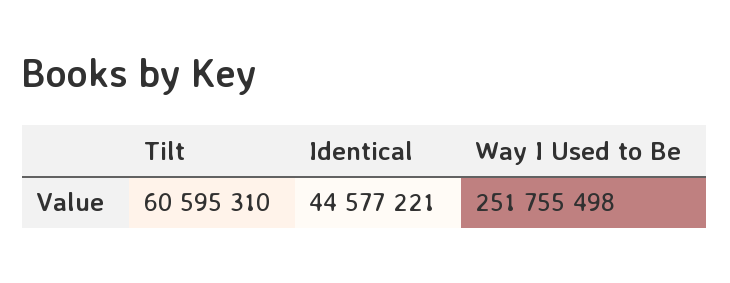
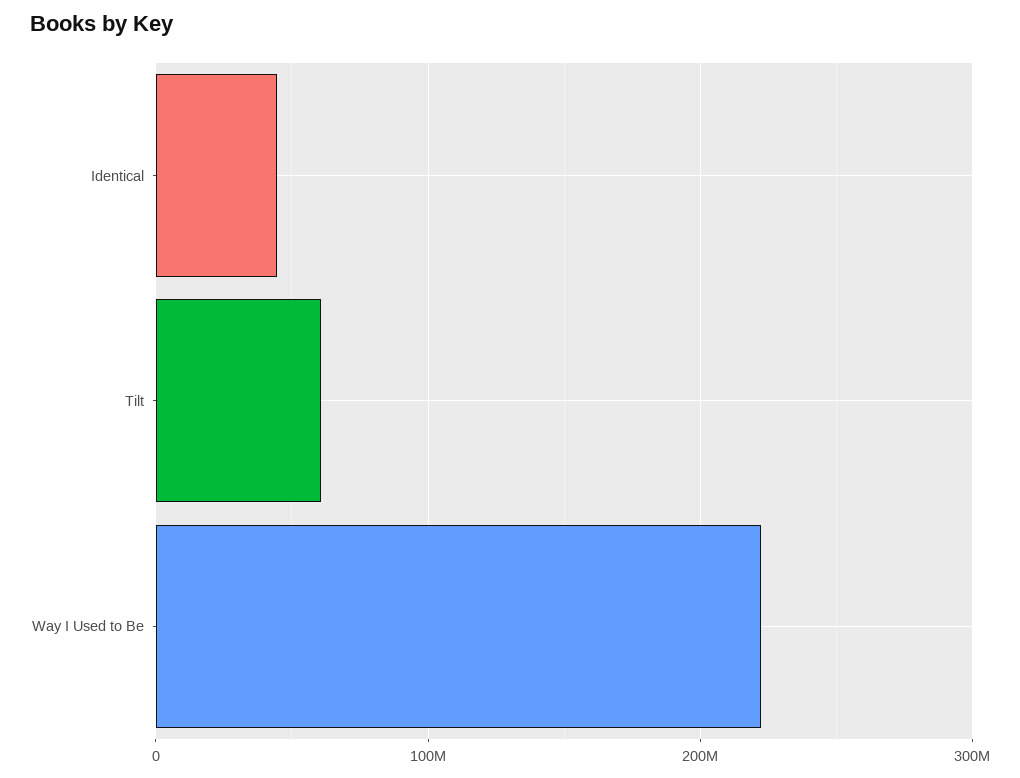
Way I Used to Be: 251755498 -> 220000000

